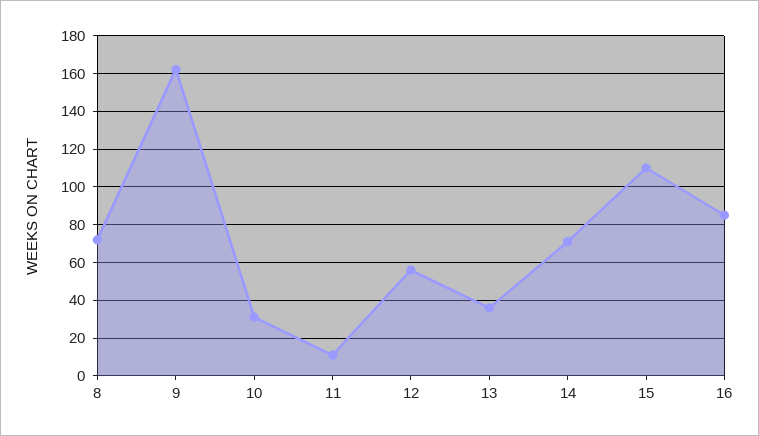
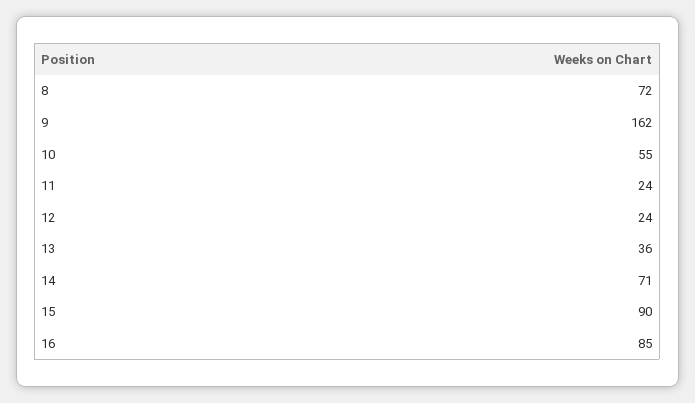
10: 30 -> 55
11: 10 -> 24
12: 55 -> 24
15: 110 -> 90

